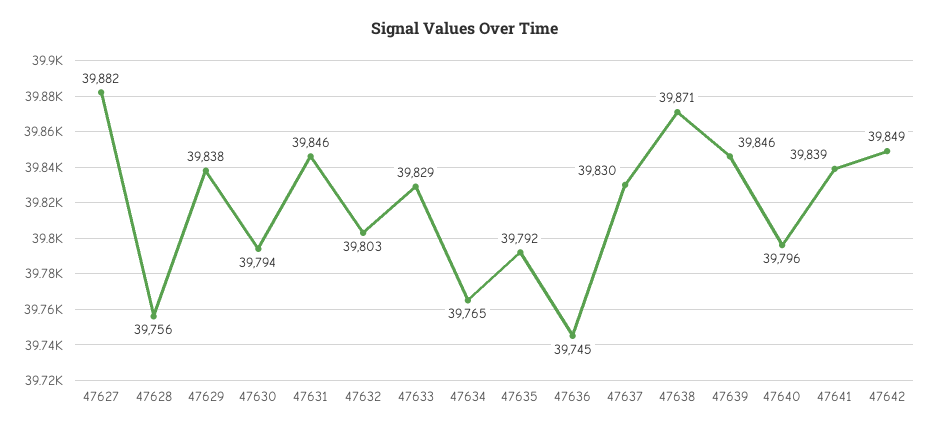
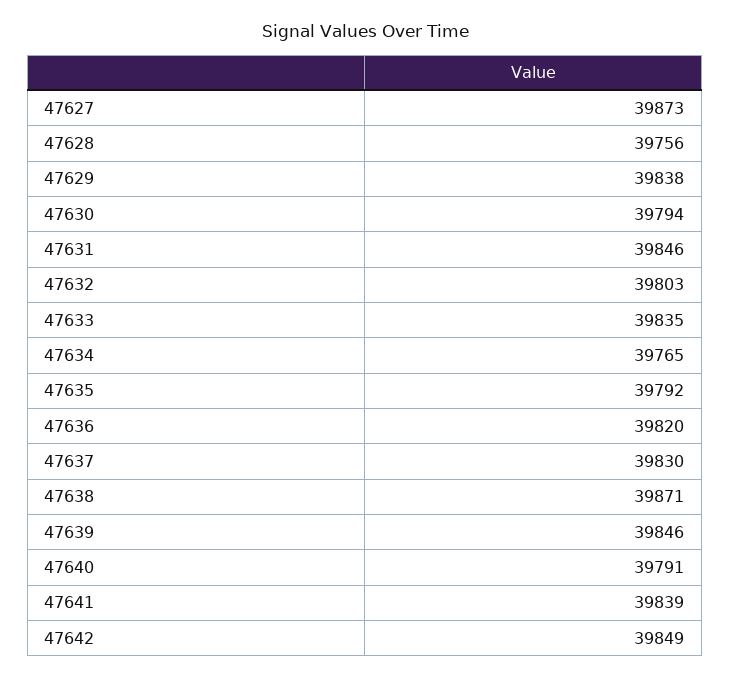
47627: 39882 -> 39873
47633: 39829 -> 39835
47636: 39745 -> 39820
47640: 39796 -> 39791

